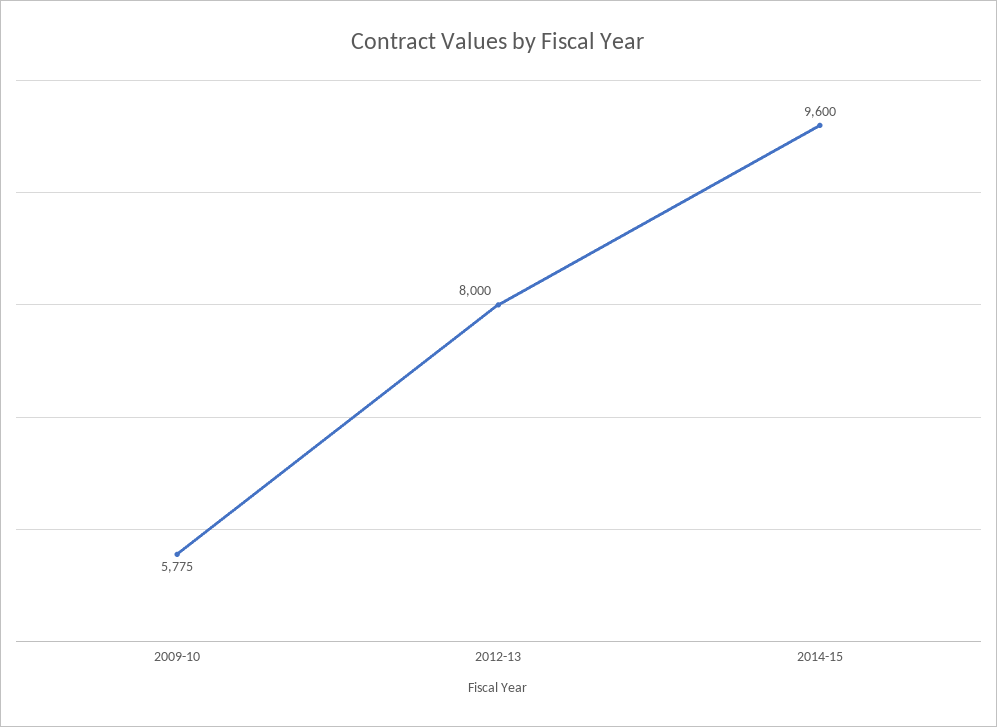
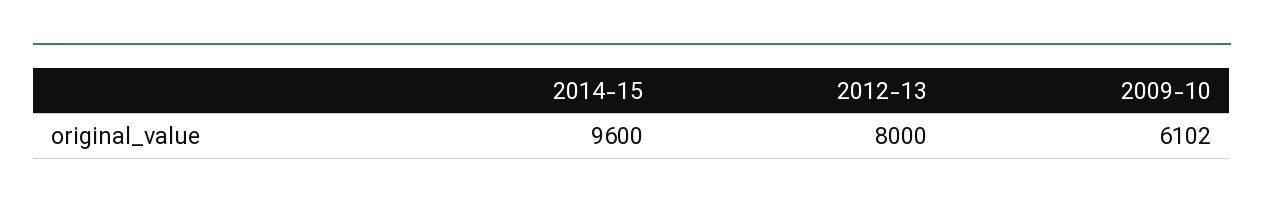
2009-10: 5775 -> 6102

